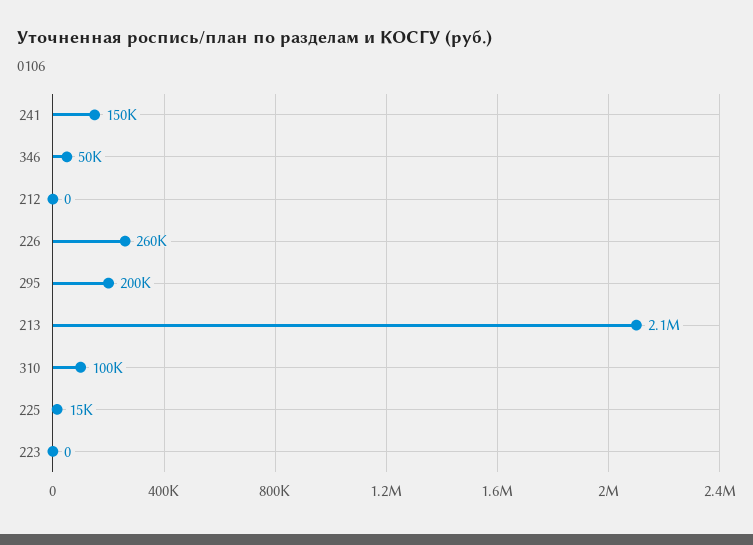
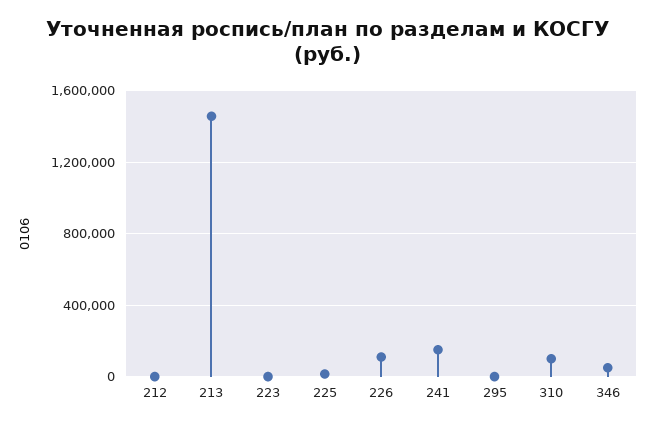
226: 260000 -> 100000
295: 200000 -> 0
213: 2100000 -> 1450000

